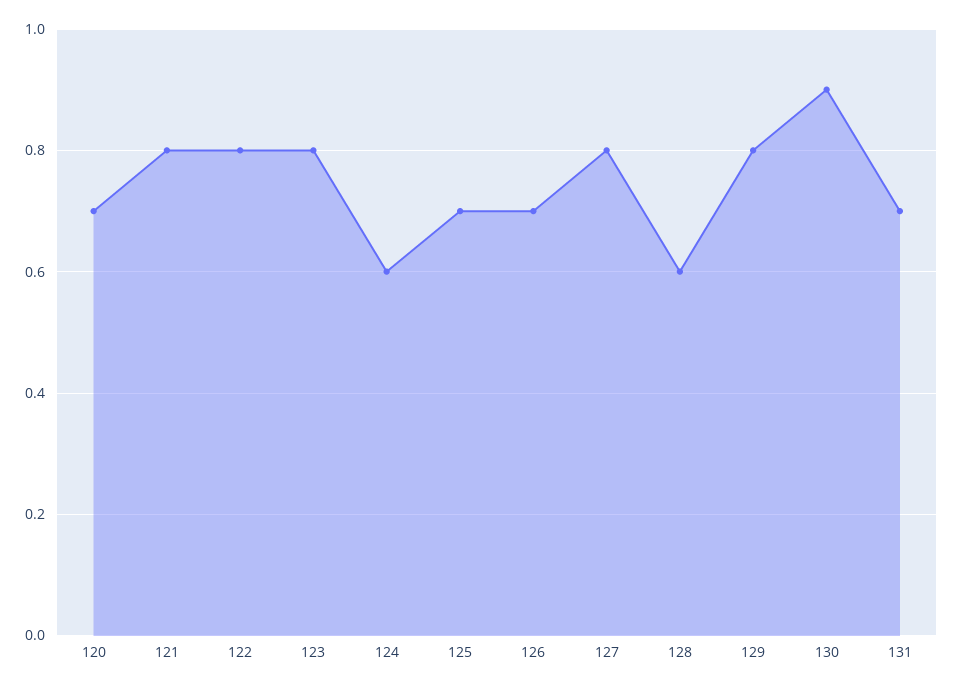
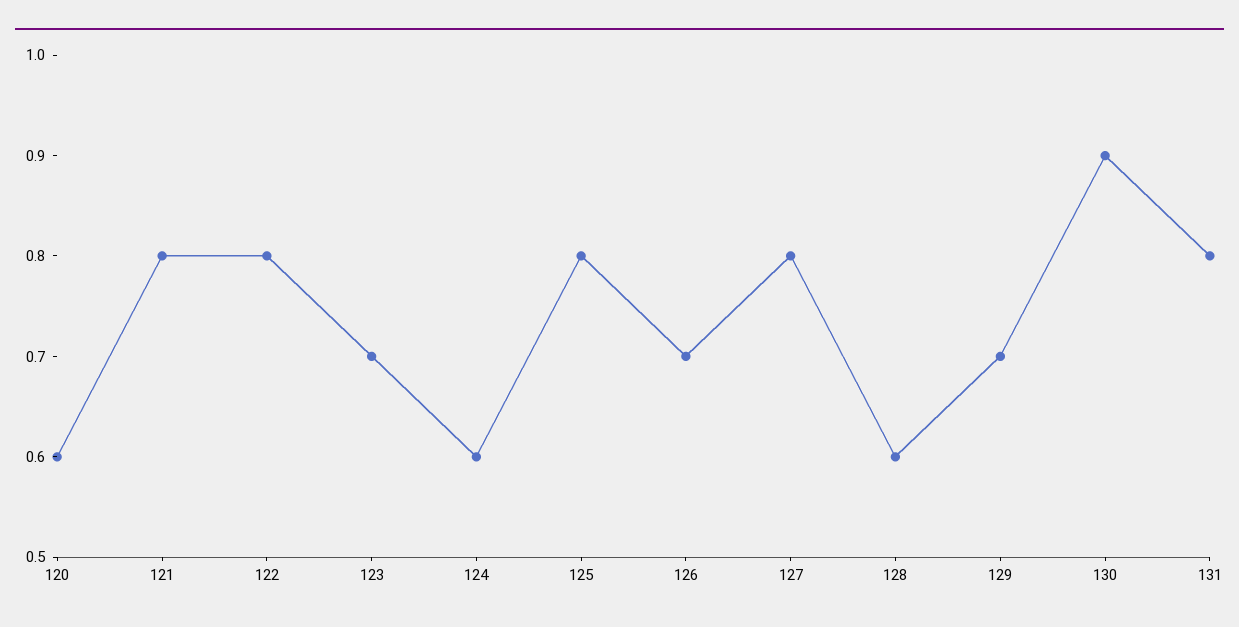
120: 0.7 -> 0.6
123: 0.8 -> 0.7
125: 0.7 -> 0.8
129: 0.8 -> 0.7
131: 0.7 -> 0.8

